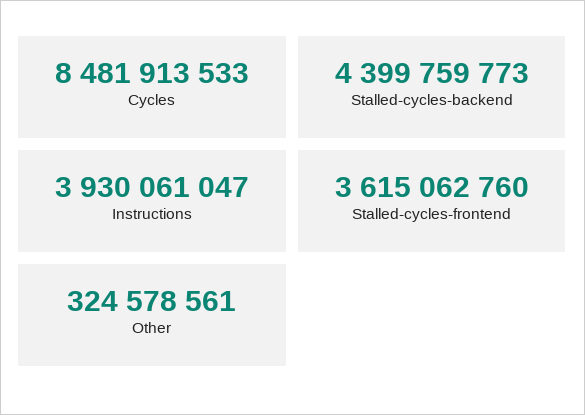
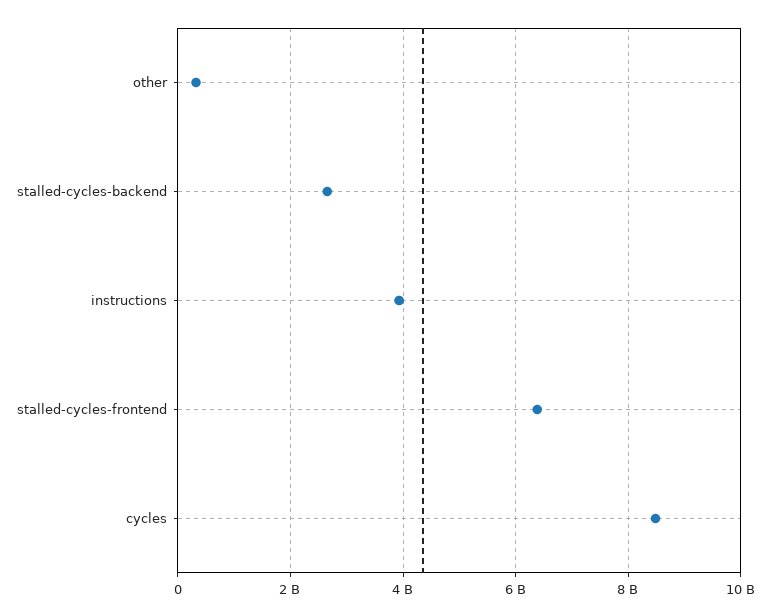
Stalled-cycles-backend: 4399759773 -> 2600000000
Stalled-cycles-frontend: 3615062760 -> 6400000000

